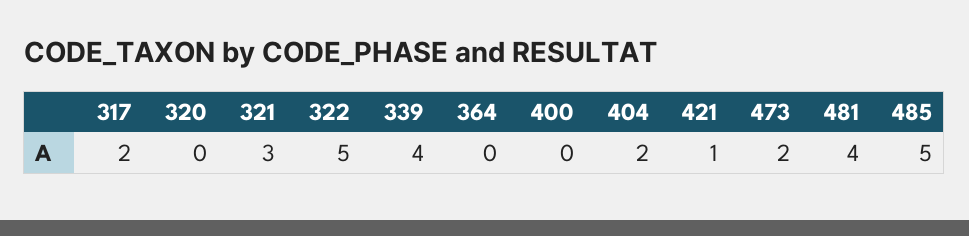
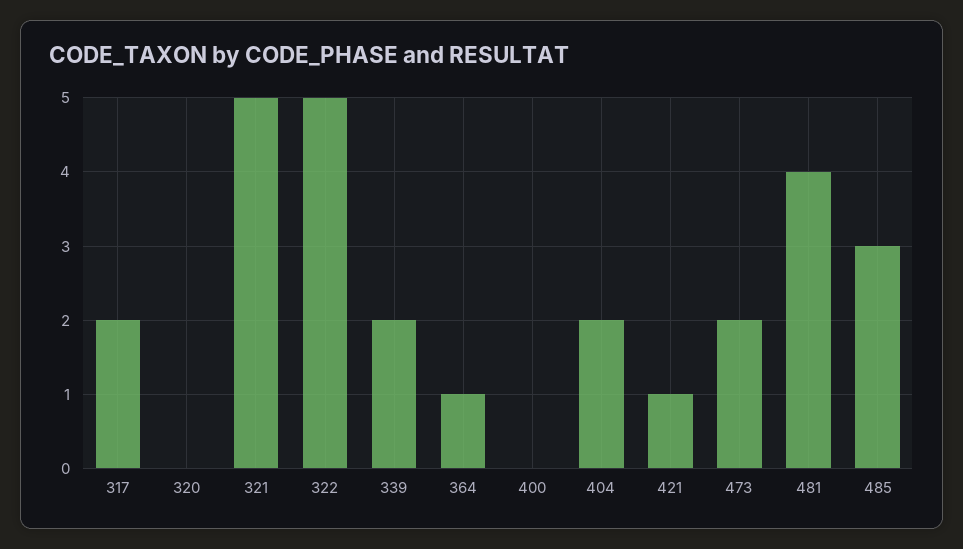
321: 3 -> 5
339: 4 -> 2
364: 0 -> 1
485: 5 -> 3

